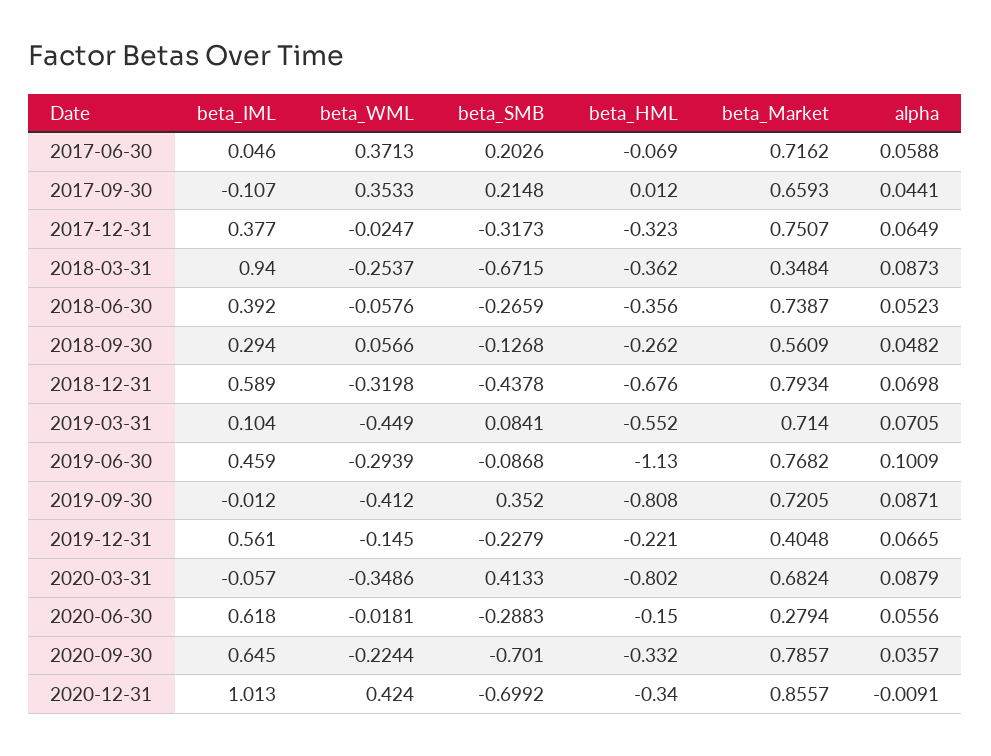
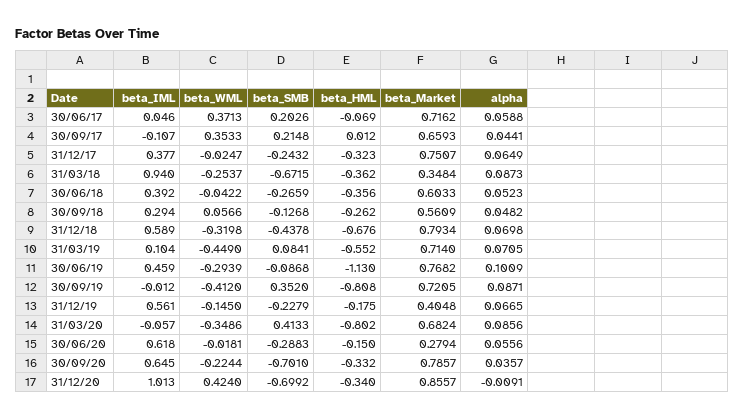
beta_SMB, 2017-12-31: -0.3173 -> -0.2432
beta_WML, 2018-06-30: -0.0576 -> -0.0422
beta_Market, 2018-06-30: 0.7387 -> 0.6033
beta_HML, 2019-12-31: -0.221 -> -0.175
alpha, 2020-03-31: 0.0879 -> 0.0856

